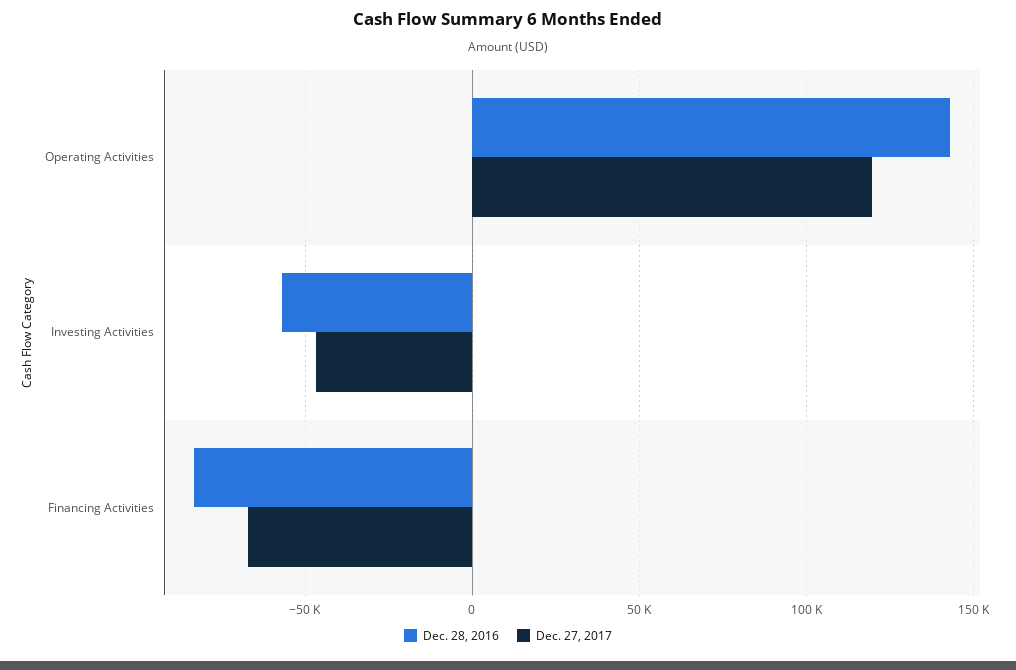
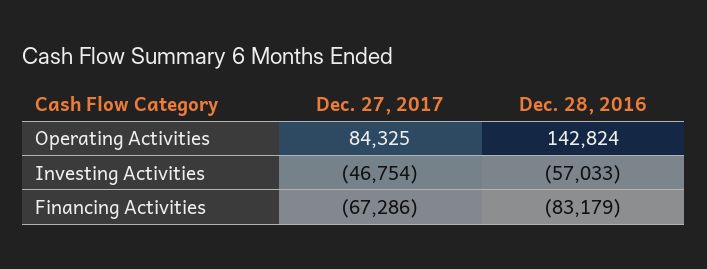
Dec. 27, 2017, Operating Activities: 120000 -> 84325

